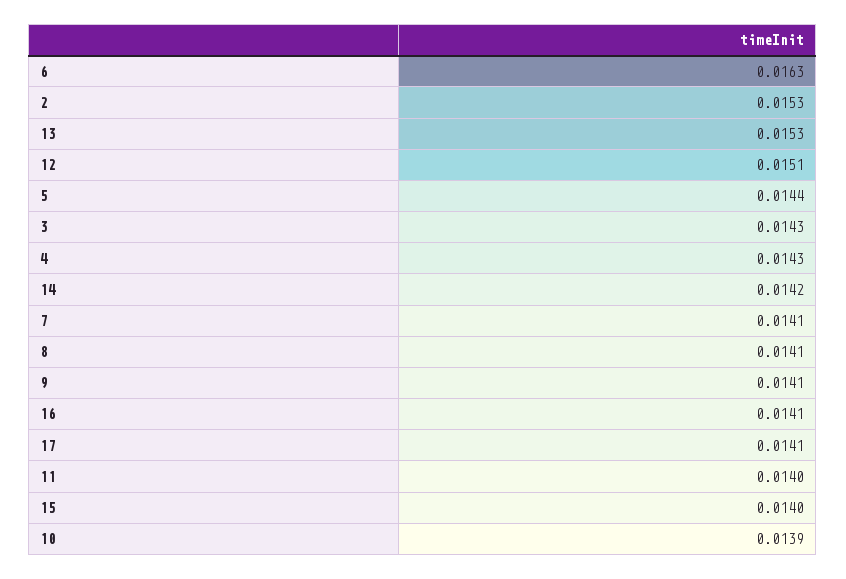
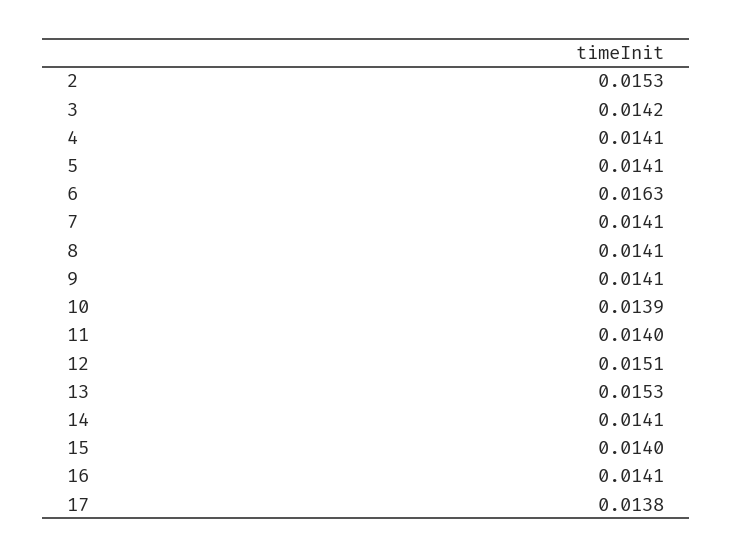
5: 0.0144 -> 0.0141
3: 0.0143 -> 0.0142
4: 0.0143 -> 0.0141
14: 0.0142 -> 0.0141
17: 0.0141 -> 0.0138

